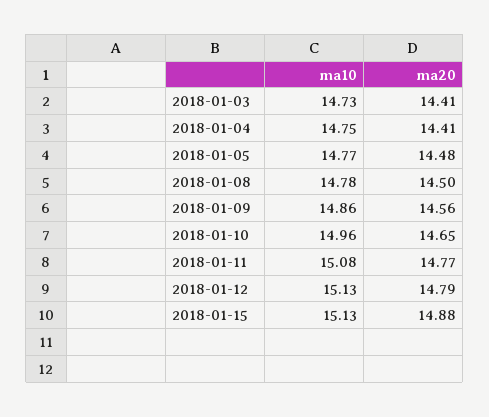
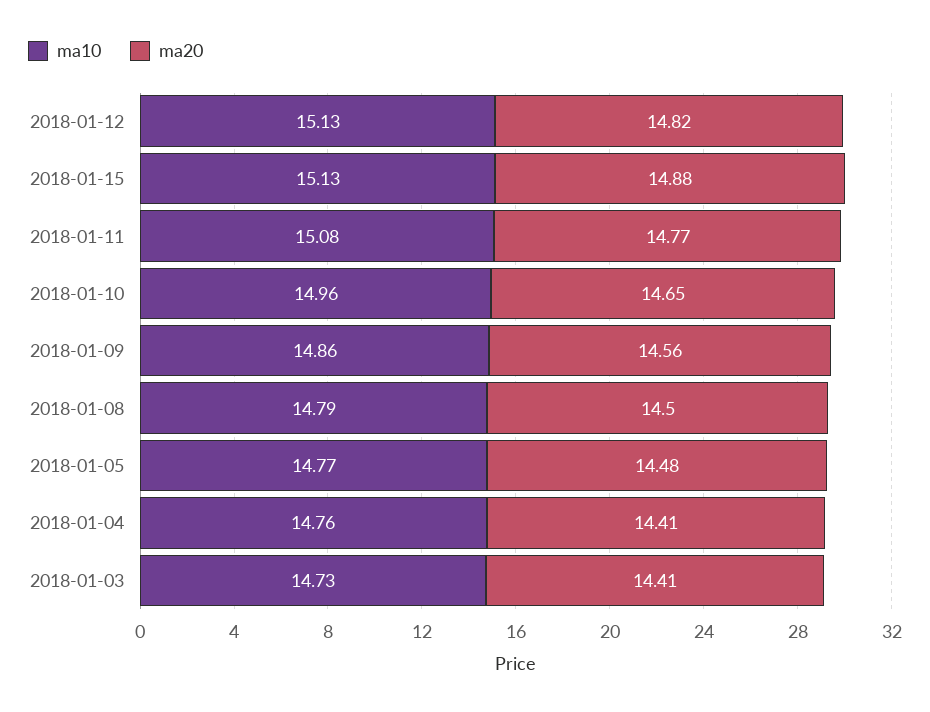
ma10, 2018-01-04: 14.75 -> 14.76
ma10, 2018-01-08: 14.78 -> 14.79
ma20, 2018-01-12: 14.79 -> 14.82

